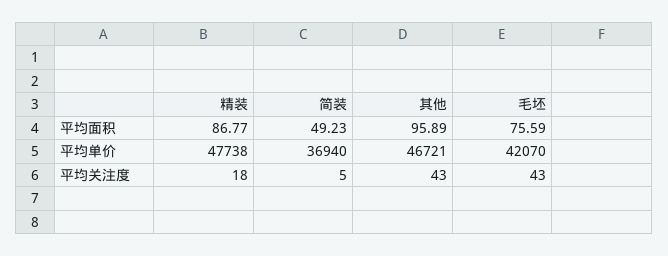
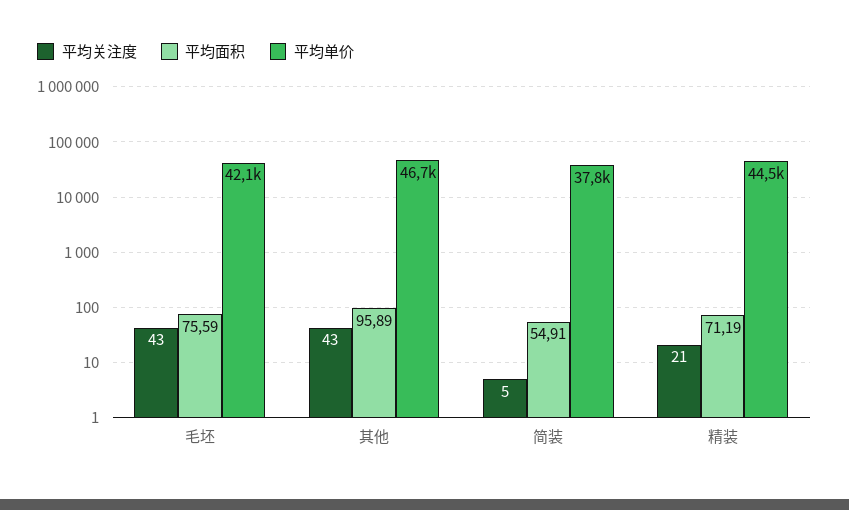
平均面积, 精装: 86.77 -> 71.19
平均面积, 简装: 49.23 -> 54.91
平均单价, 精装: 47738 -> 44500
平均单价, 简装: 36940 -> 37800
平均关注度, 精装: 18 -> 21

